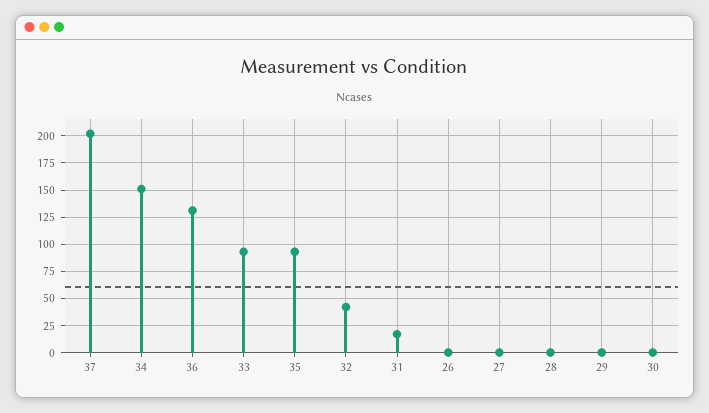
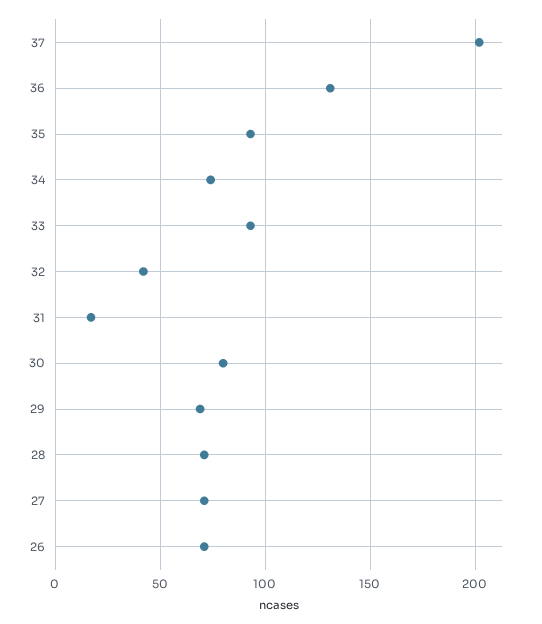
34: 150 -> 75
26: 0 -> 70
27: 0 -> 70
28: 0 -> 70
29: 0 -> 70
30: 0 -> 80

